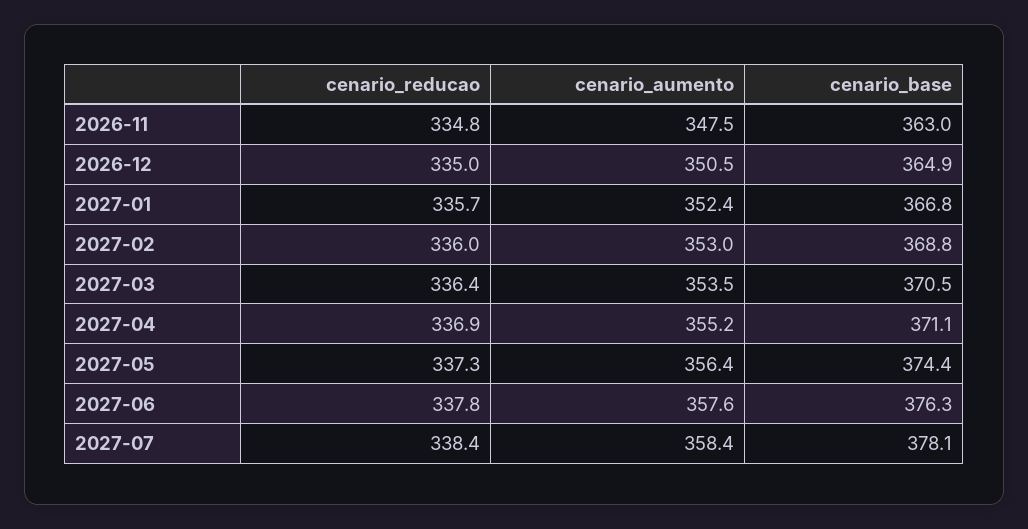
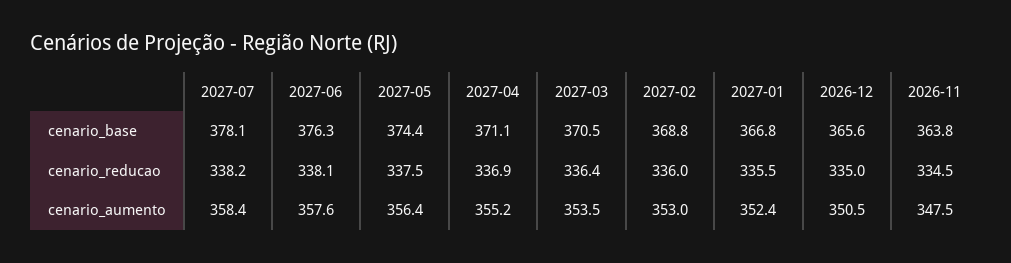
cenario_reducao, 2026-11: 334.8 -> 334.5
cenario_base, 2026-11: 363 -> 363.8
cenario_base, 2026-12: 364.9 -> 365.6
cenario_reducao, 2027-01: 335.7 -> 335.5
cenario_reducao, 2027-05: 337.3 -> 337.5
cenario_reducao, 2027-06: 337.8 -> 338.1
cenario_reducao, 2027-07: 338.4 -> 338.2

